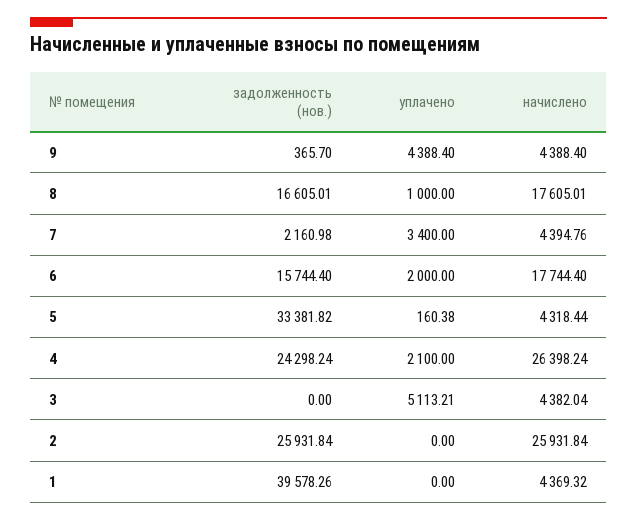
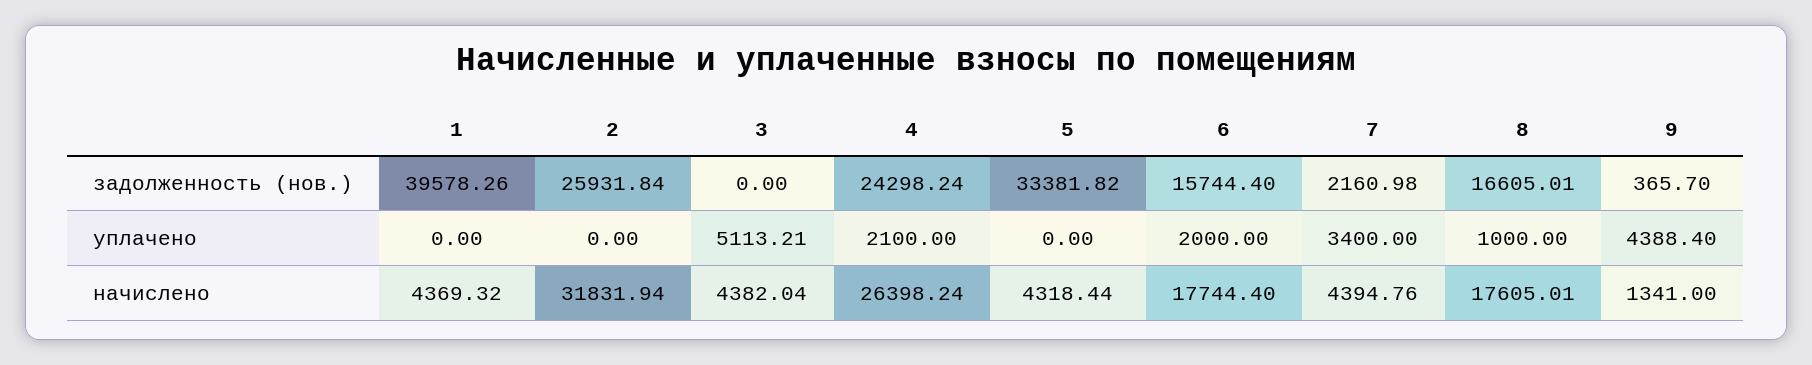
начислено, 9: 4388.4 -> 1341
уплачено, 5: 160.38 -> 0
начислено, 2: 25931.84 -> 31831.94

